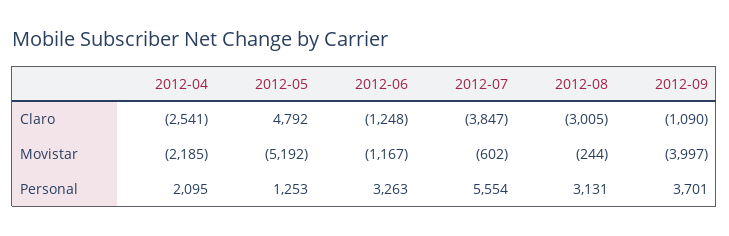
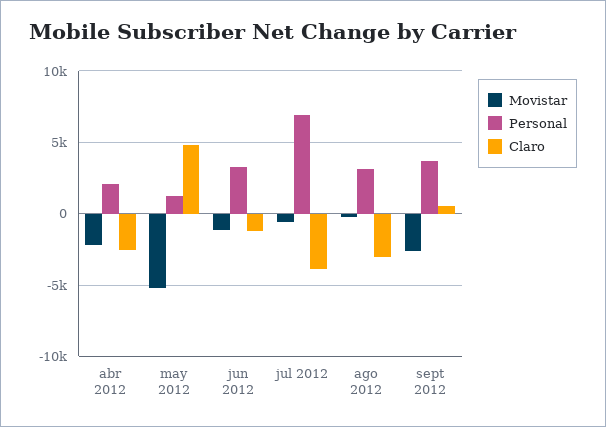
Claro, 2012-09: -1090 -> 500
Movistar, 2012-09: -3997 -> -2500
Personal, 2012-07: 5554 -> 7000

